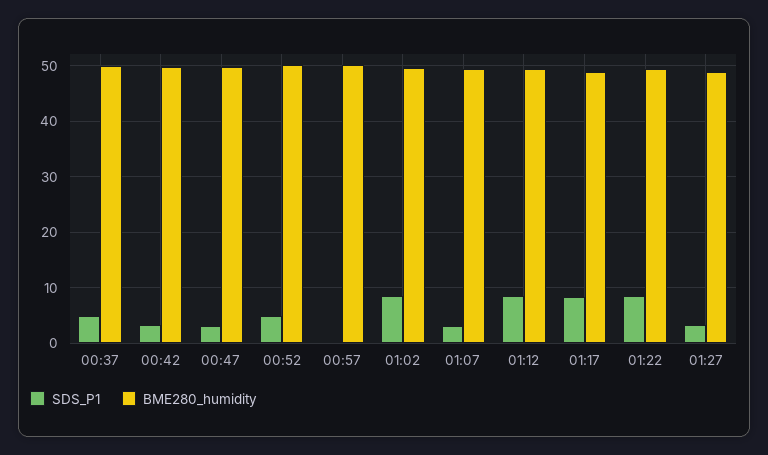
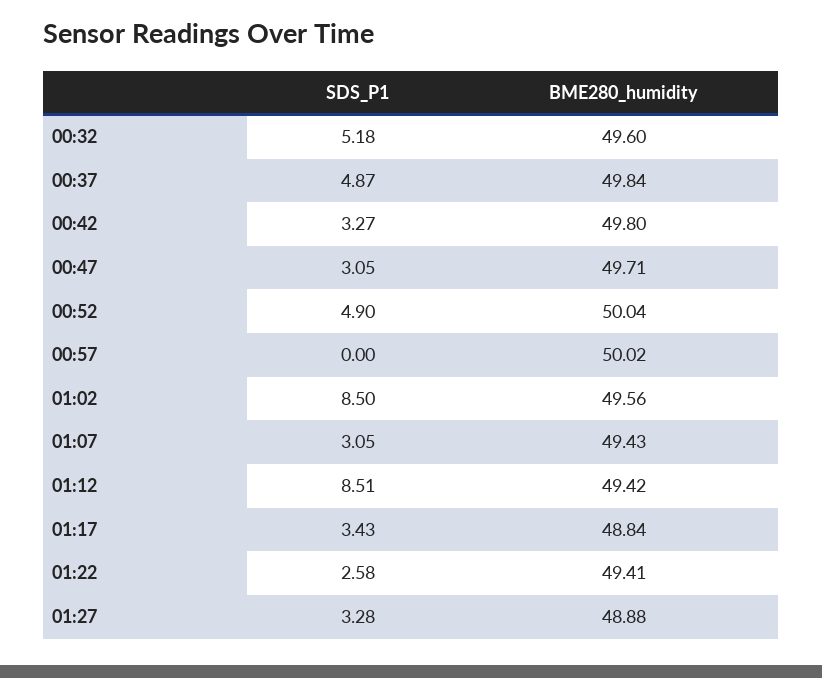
SDS_P1, 01:17: 8 -> 3.43
SDS_P1, 01:22: 8 -> 2.58
SDS_P1, 00:32: none -> 5.18
BME280_humidity, 00:32: none -> 49.6

